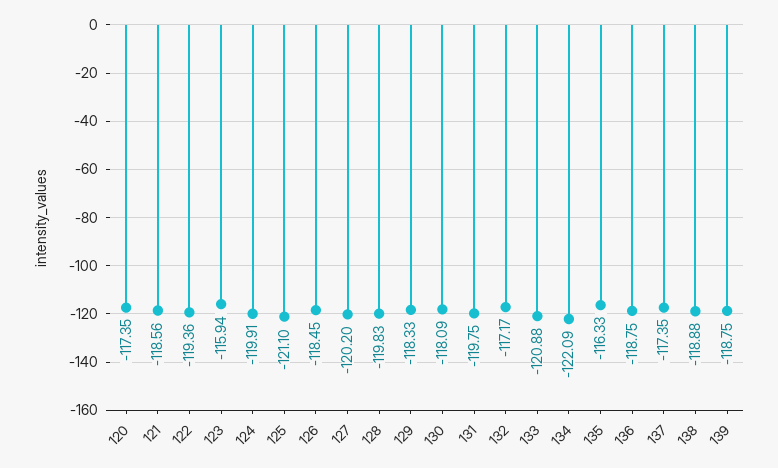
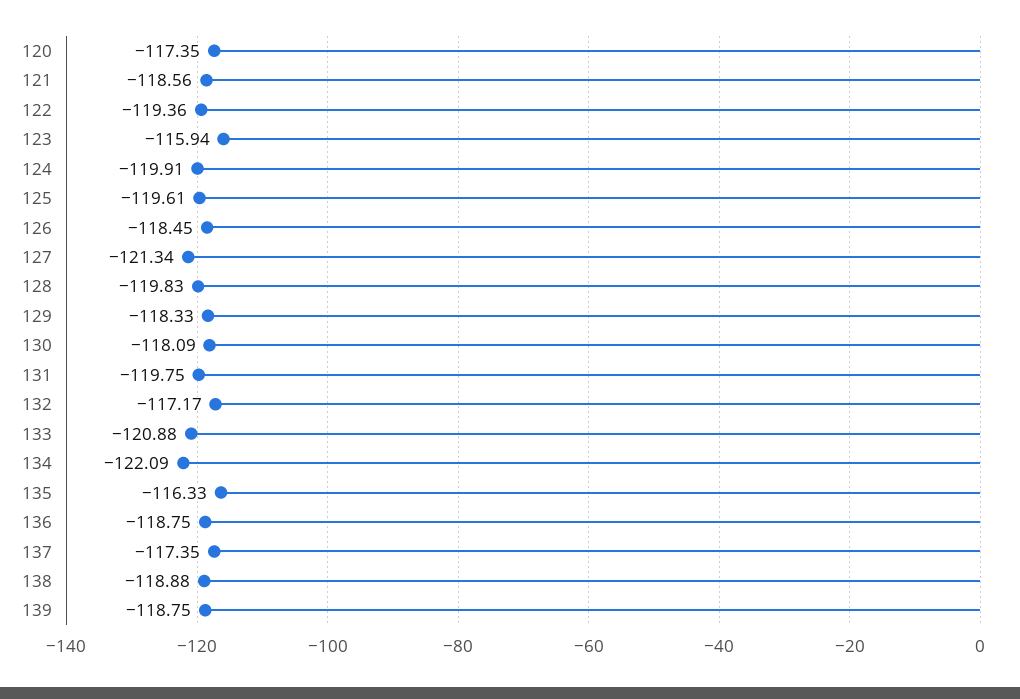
125: -121.1 -> -119.61
127: -120.2 -> -121.34

